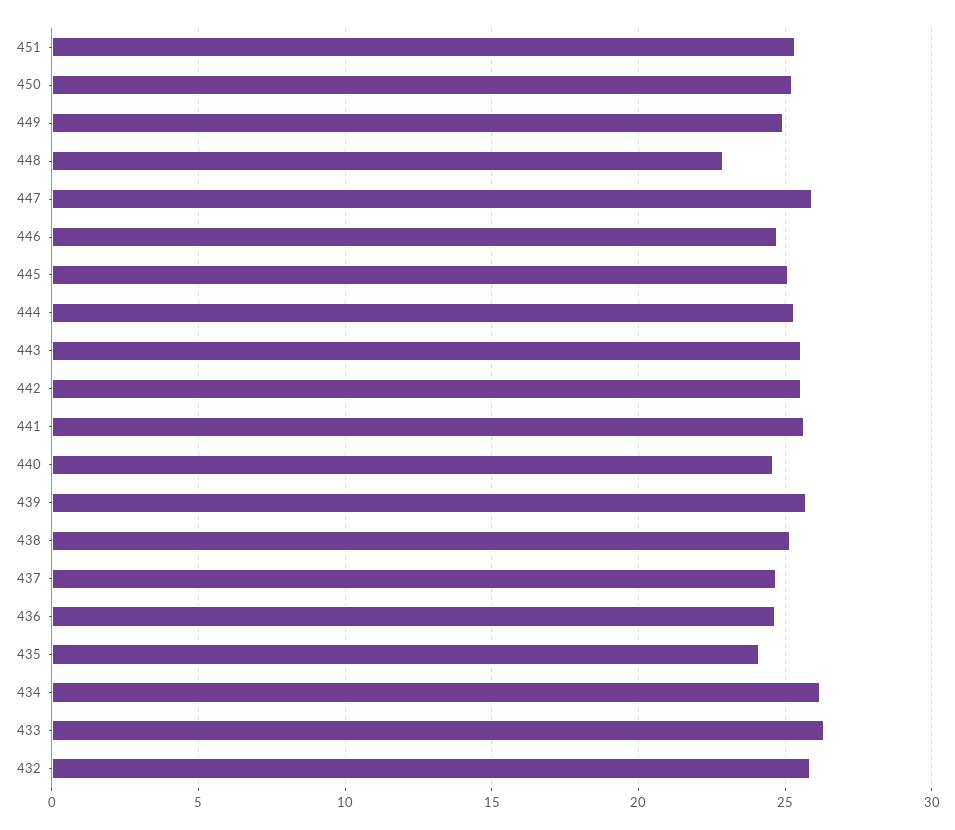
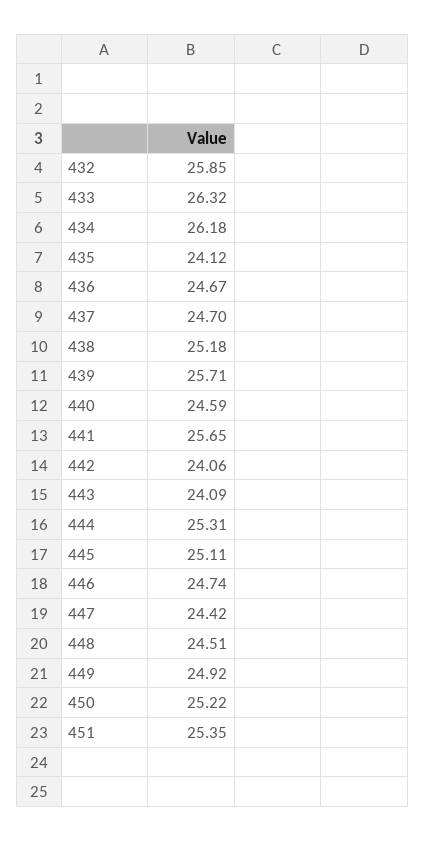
448: 23 -> 24.51
447: 26 -> 24.42
443: 25.5 -> 24.09
442: 25.5 -> 24.06

